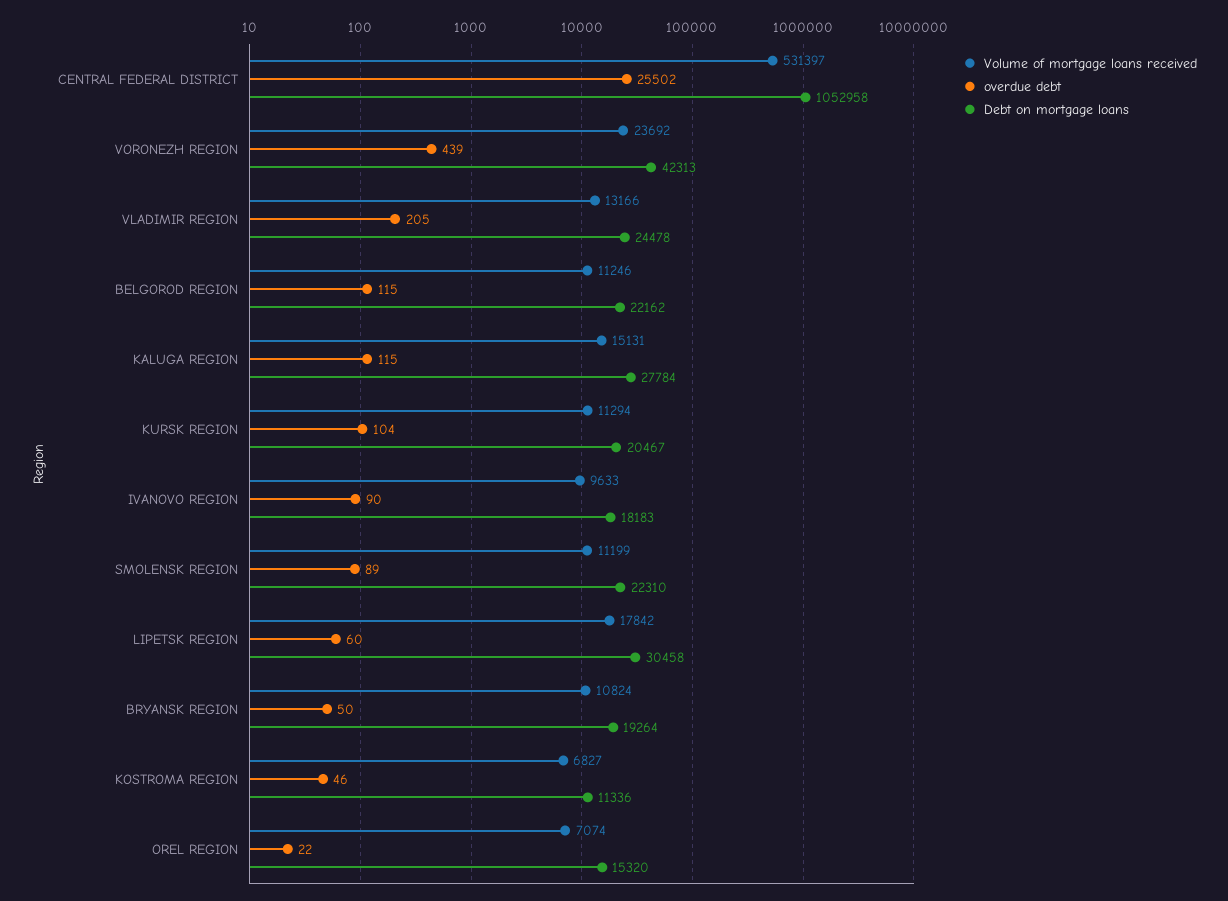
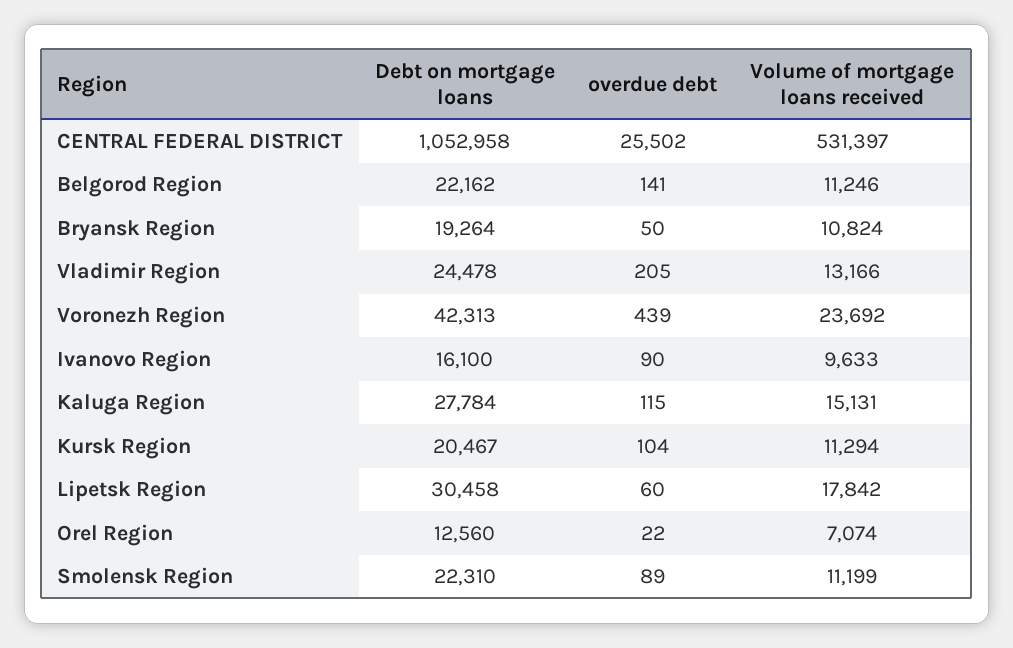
overdue debt, BELGOROD REGION: 115 -> 141
Debt on mortgage loans, IVANOVO REGION: 18183 -> 16100
Volume of mortgage loans received, KOSTROMA REGION: 6827 -> none
overdue debt, KOSTROMA REGION: 46 -> none
Debt on mortgage loans, KOSTROMA REGION: 11336 -> none
Debt on mortgage loans, OREL REGION: 15320 -> 12560

